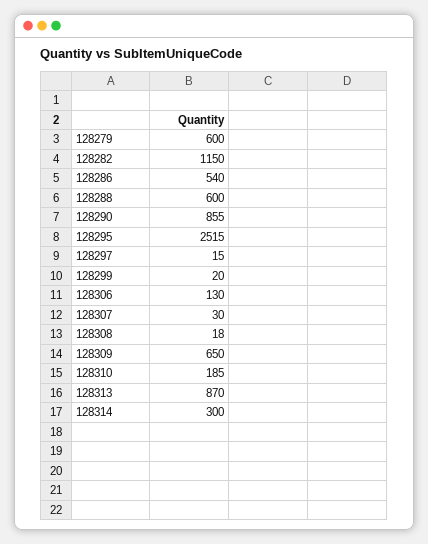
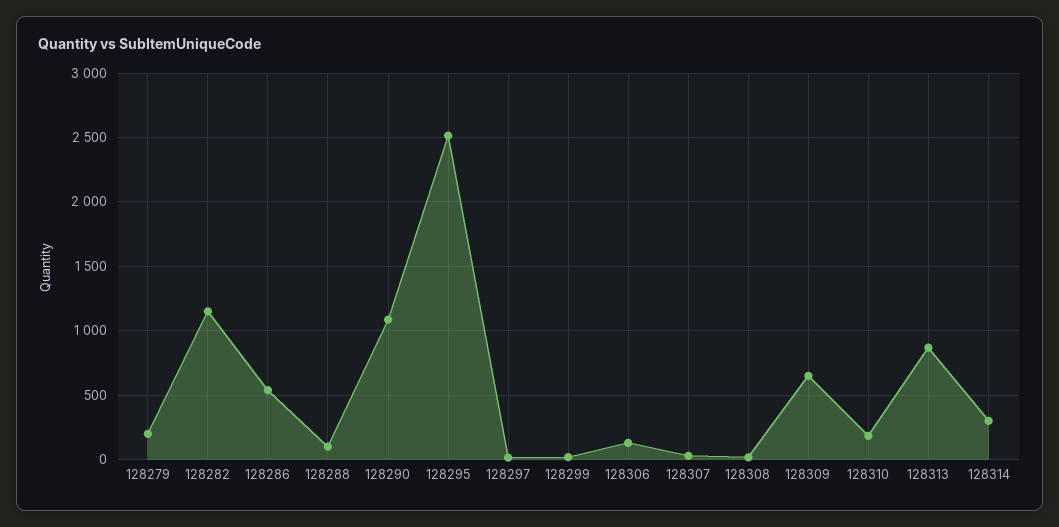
128279: 600 -> 200
128288: 600 -> 100
128290: 855 -> 1100

